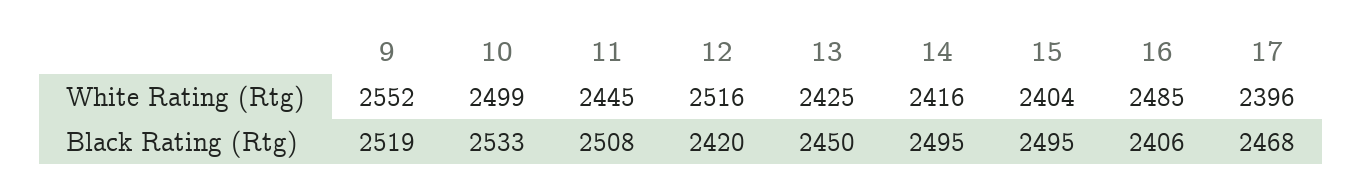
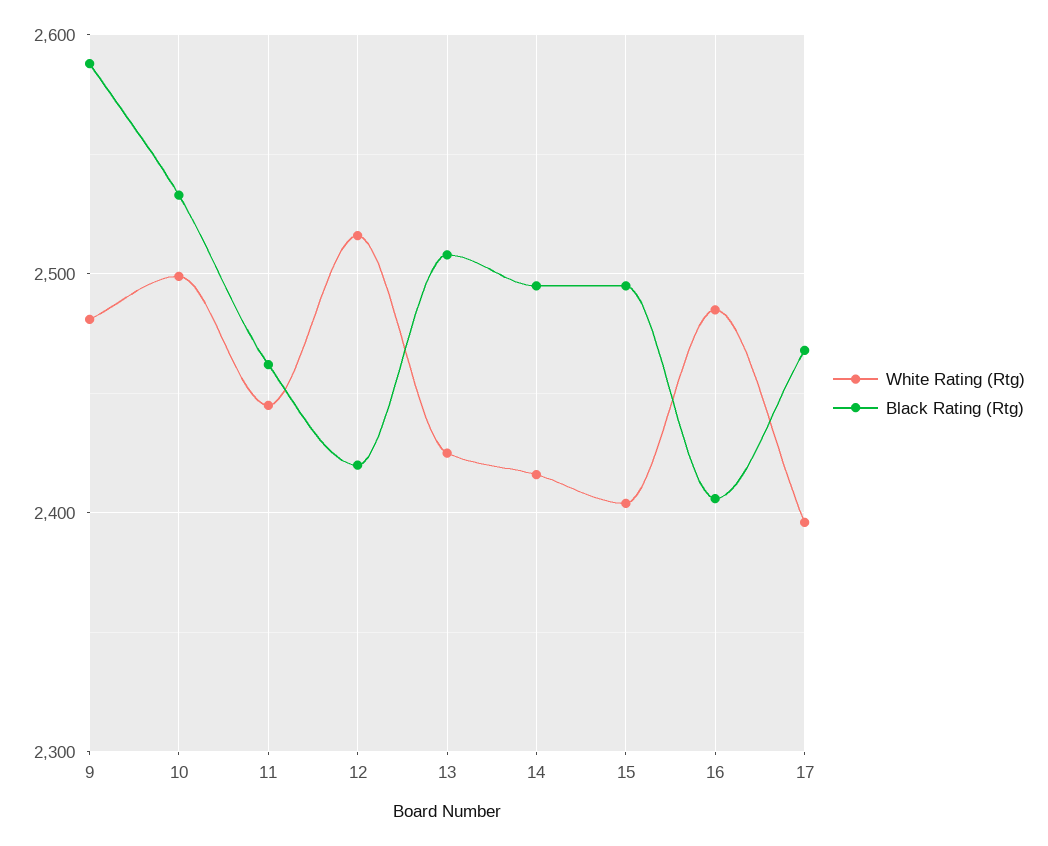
White Rating (Rtg), 9: 2552 -> 2480
Black Rating (Rtg), 9: 2519 -> 2590
Black Rating (Rtg), 11: 2508 -> 2460
Black Rating (Rtg), 13: 2450 -> 2510

